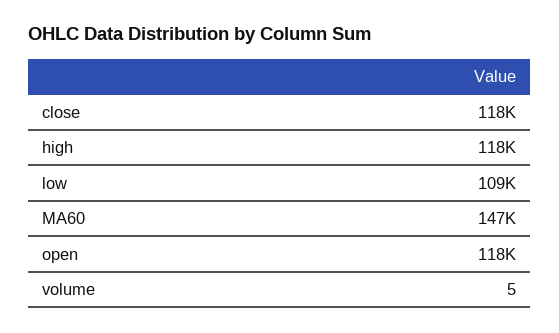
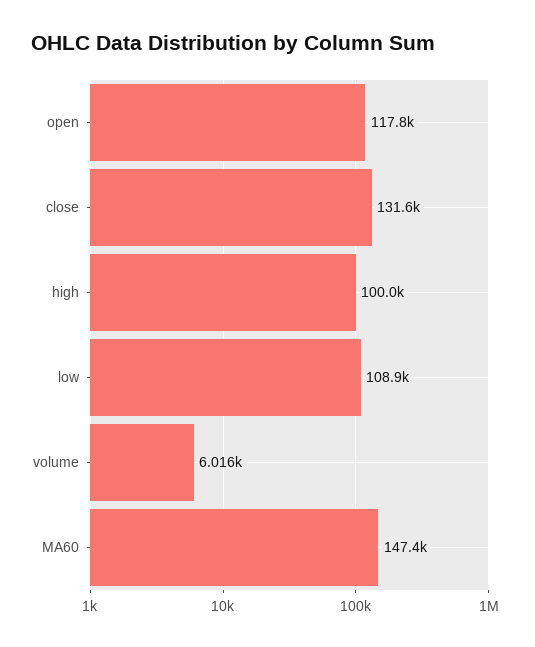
close: 118000 -> 131600
high: 118000 -> 100000
volume: 5 -> 6016

